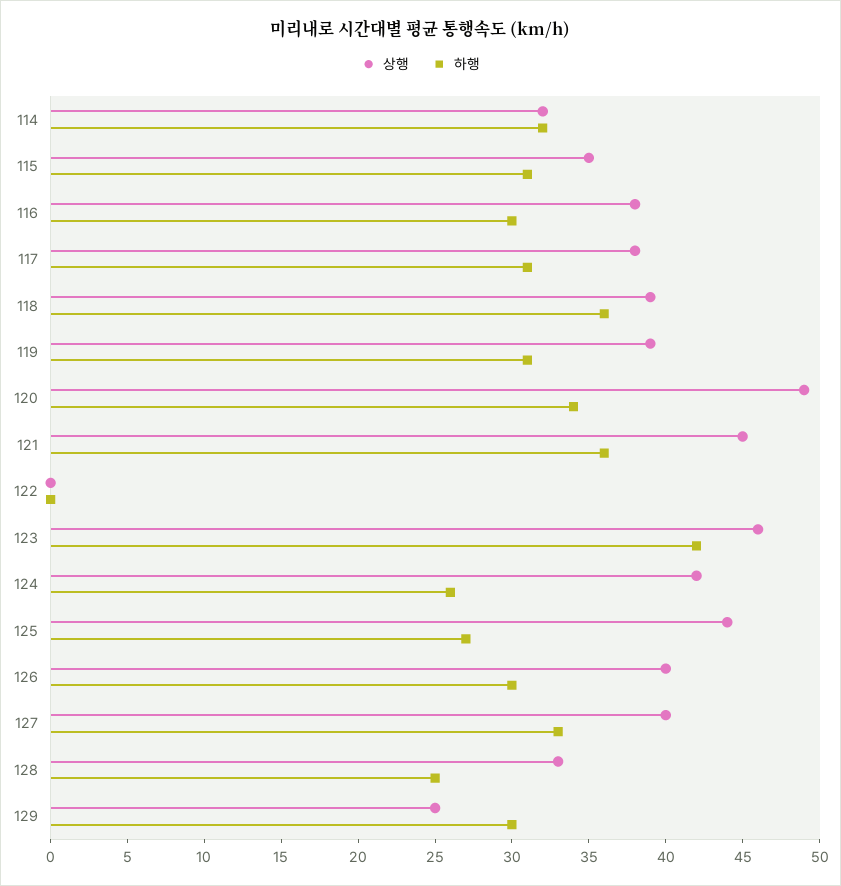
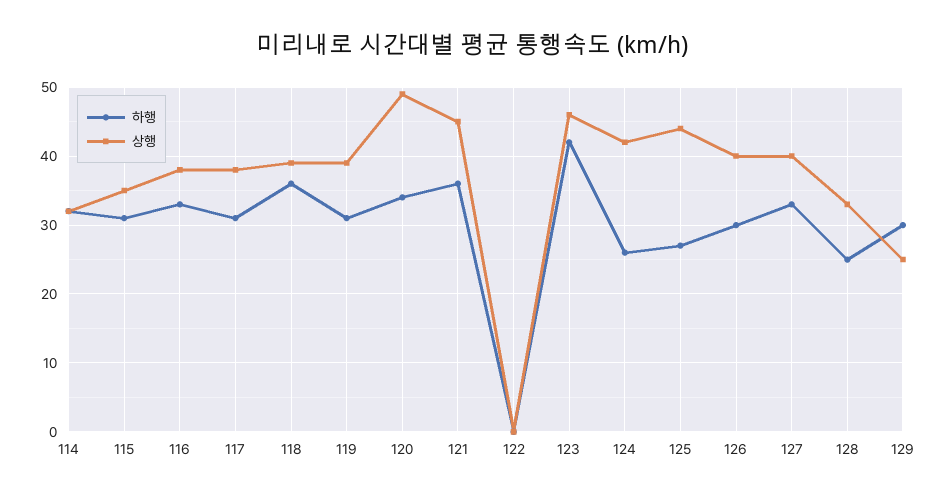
하행, 116: 30 -> 33

